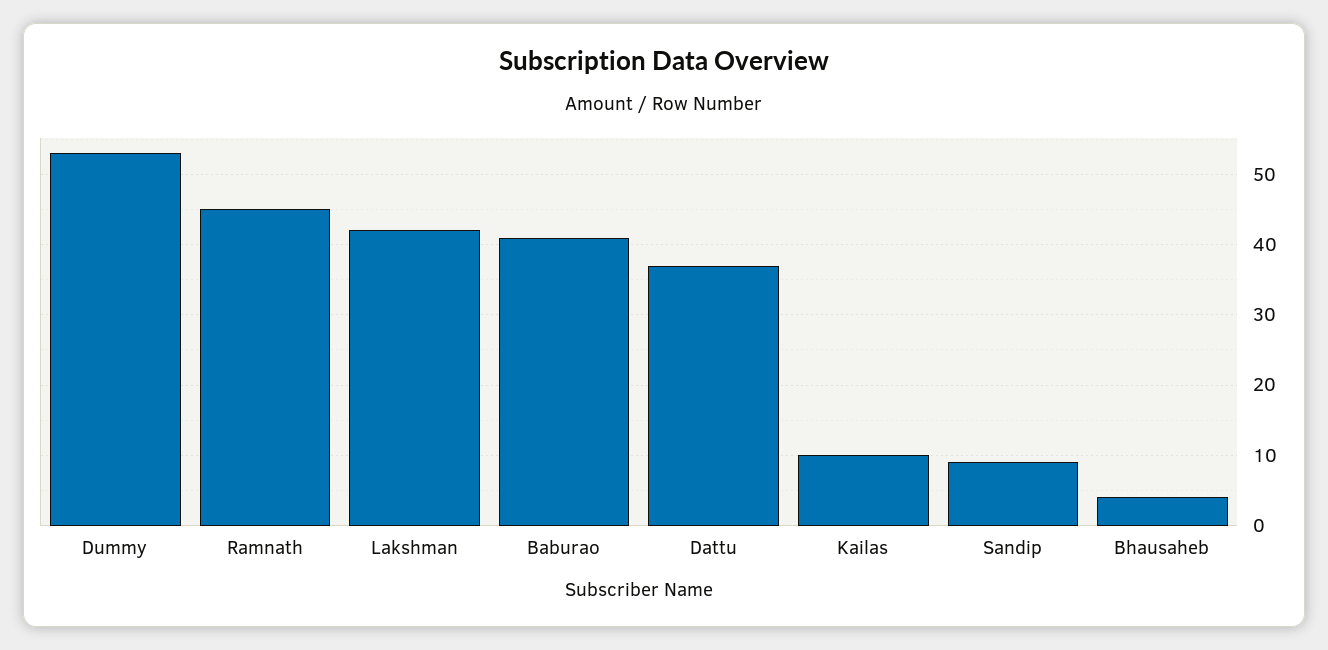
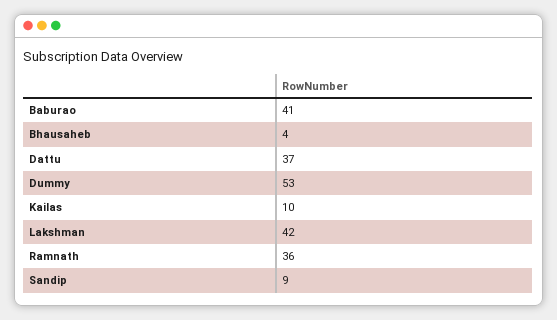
Ramnath: 45 -> 36

